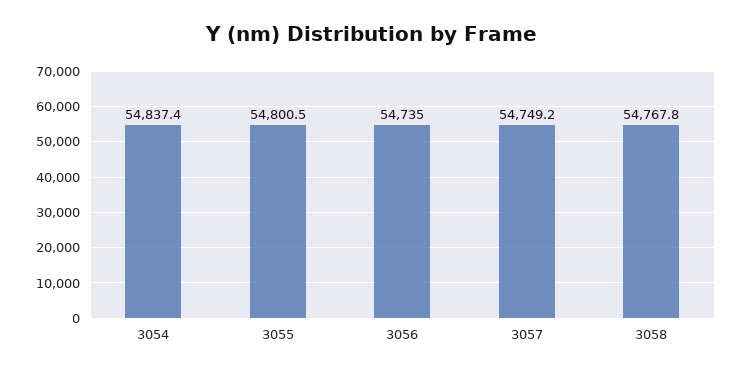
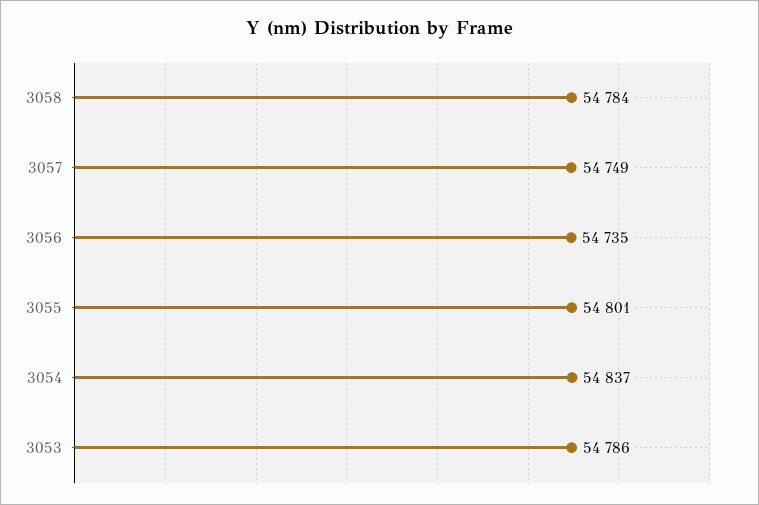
3058: 54767.8 -> 54784
3053: none -> 54786

